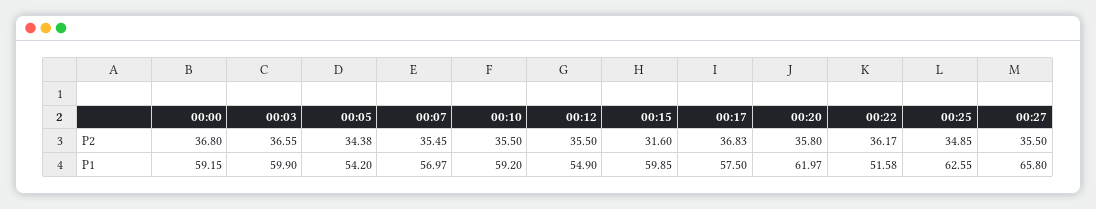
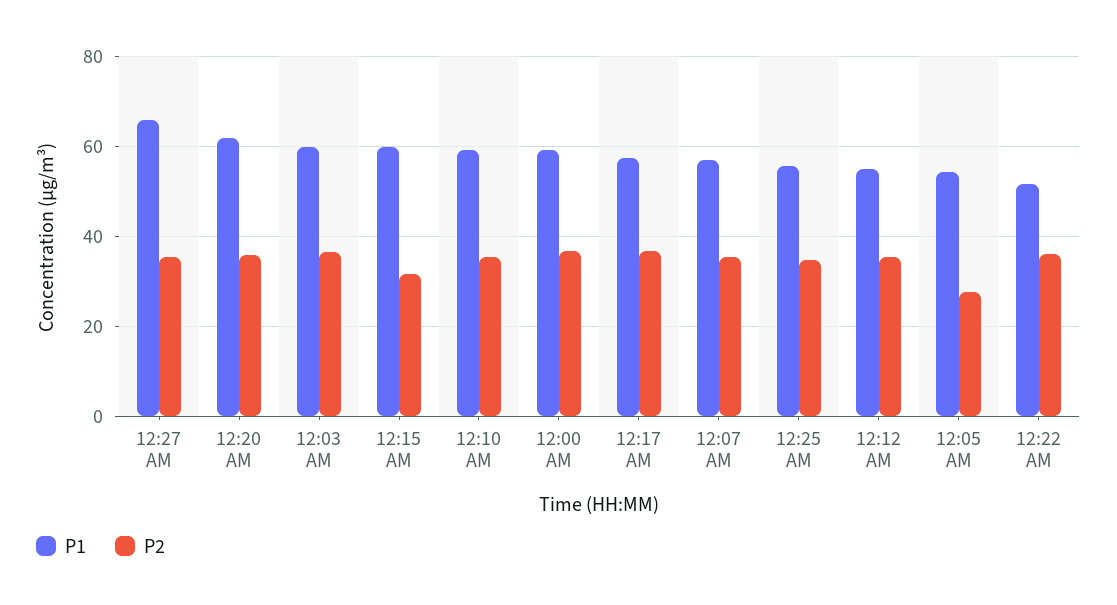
P2, 00:05: 34.38 -> 28
P1, 00:25: 62.55 -> 56

